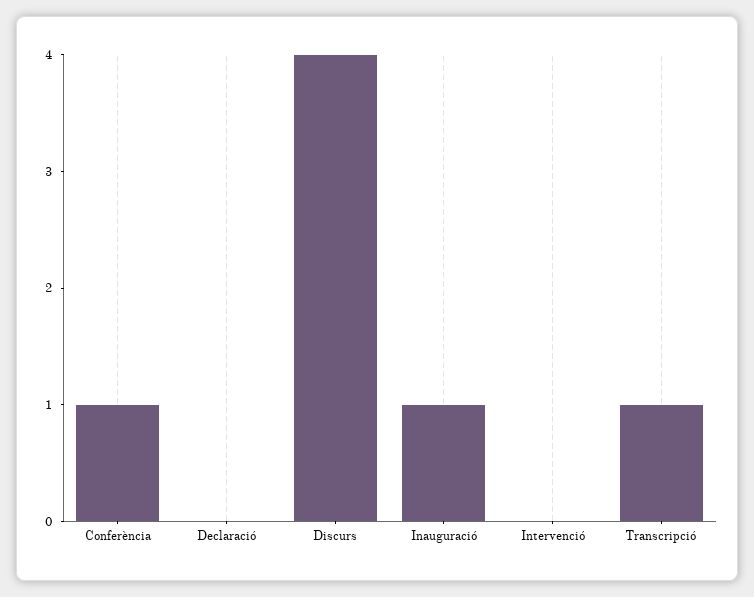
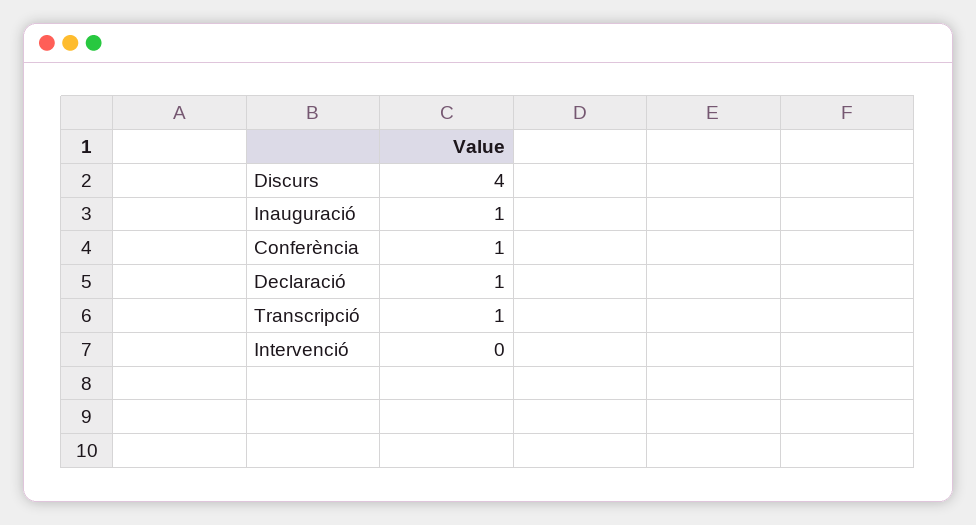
Declaració: 0 -> 1

